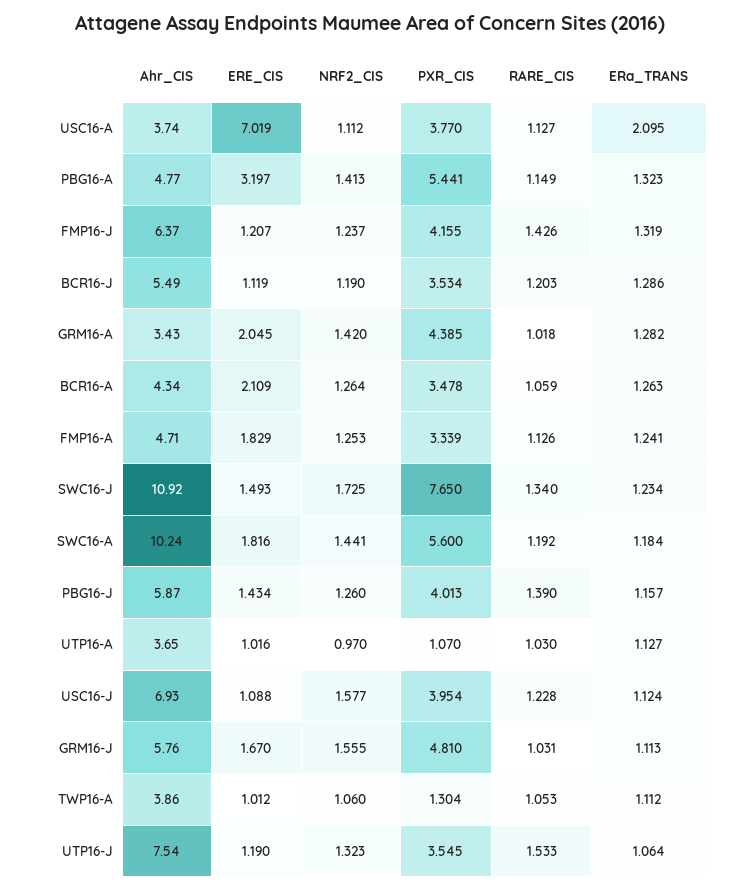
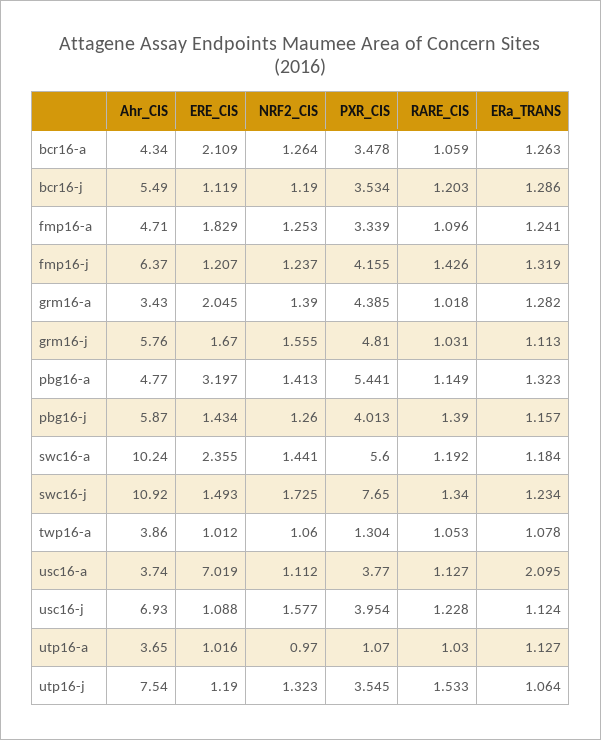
NRF2_CIS, GRM16-A: 1.42 -> 1.39
RARE_CIS, FMP16-A: 1.126 -> 1.096
ERE_CIS, SWC16-A: 1.816 -> 2.355
ERa_TRANS, TWP16-A: 1.112 -> 1.078

